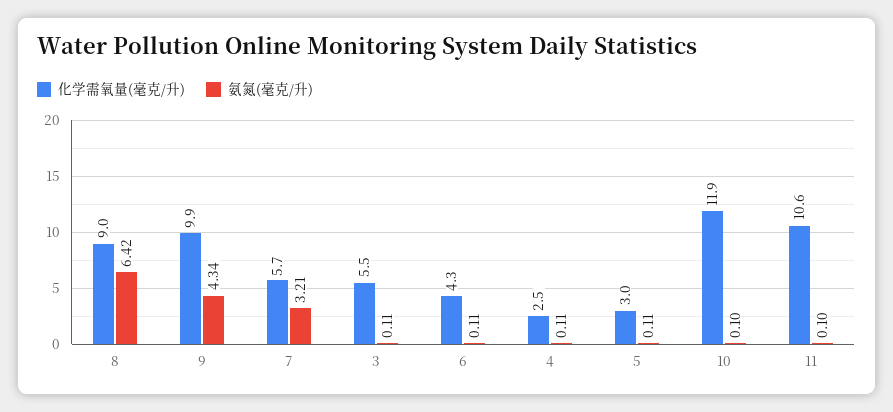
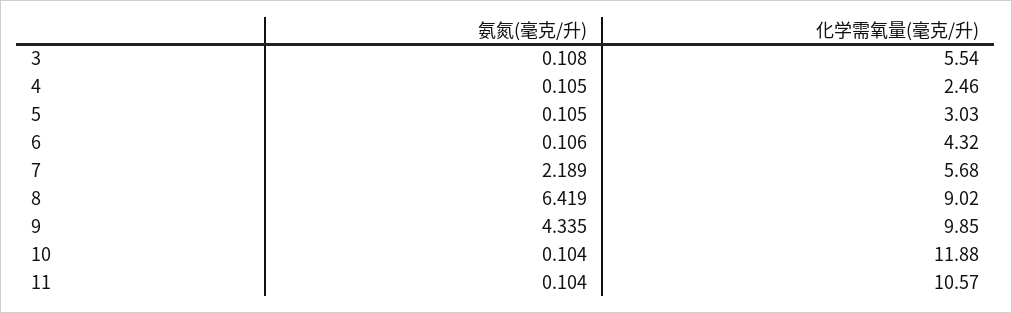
氨氮(毫克/升), 7: 3.21 -> 2.189

